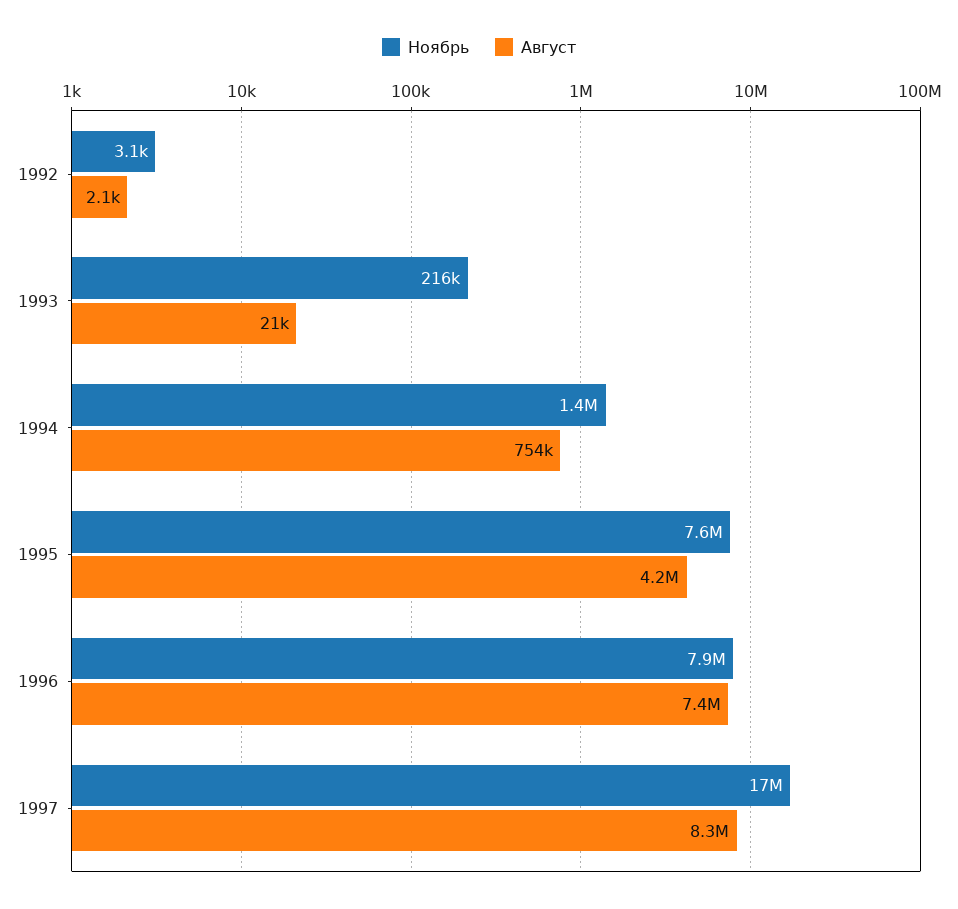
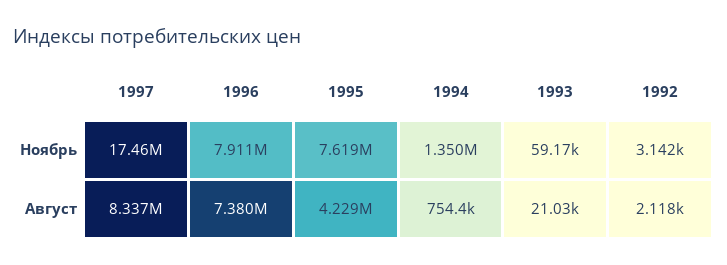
Ноябрь, 1993: 216000 -> 59170

